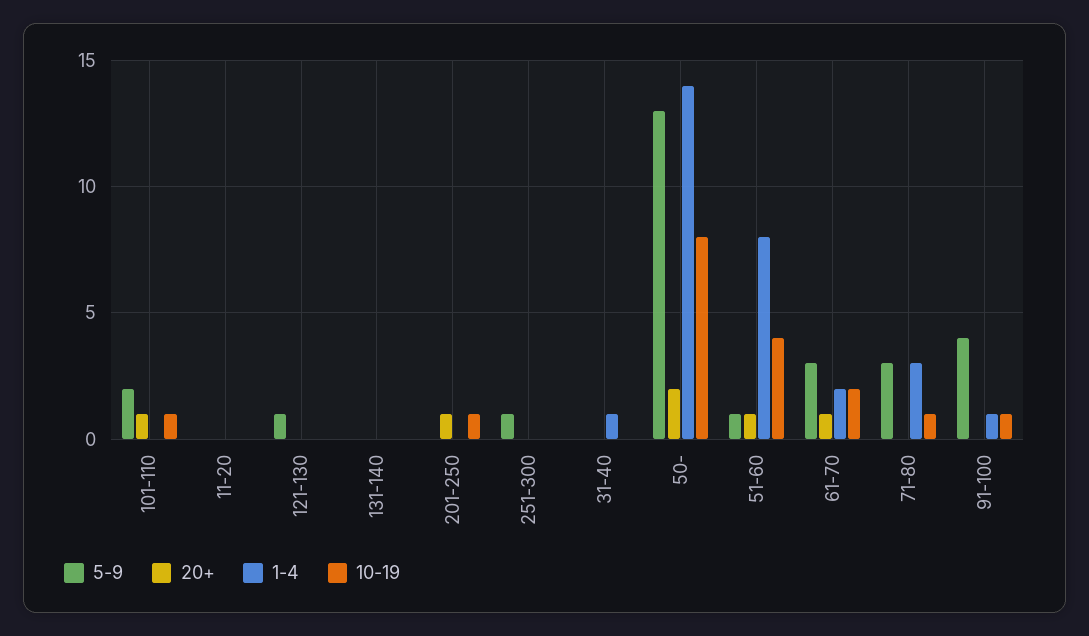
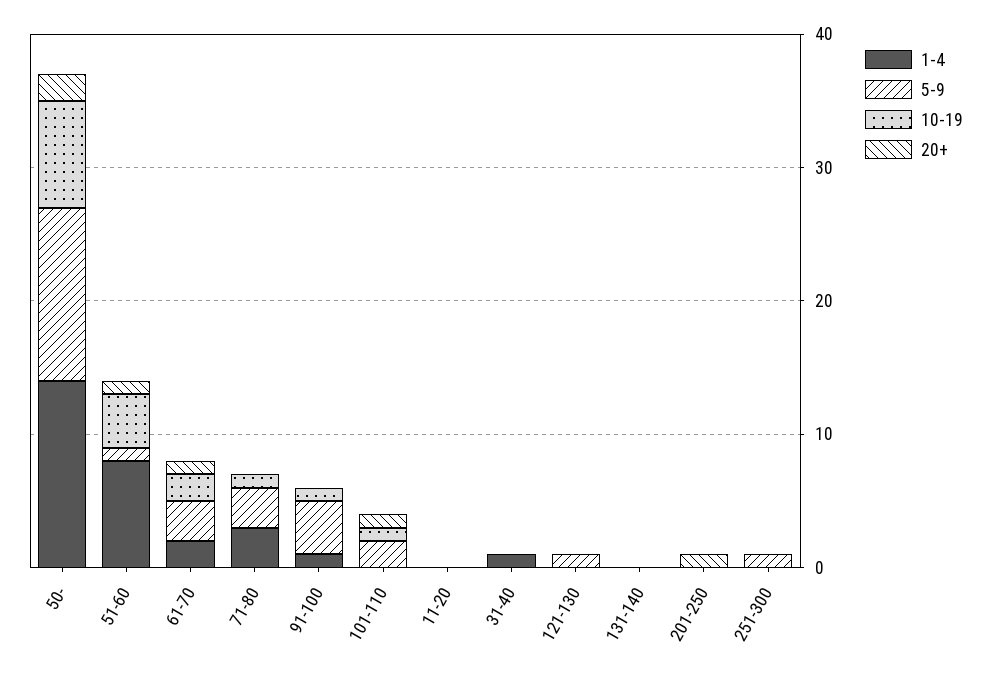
10-19, 201-250: 1 -> 0

